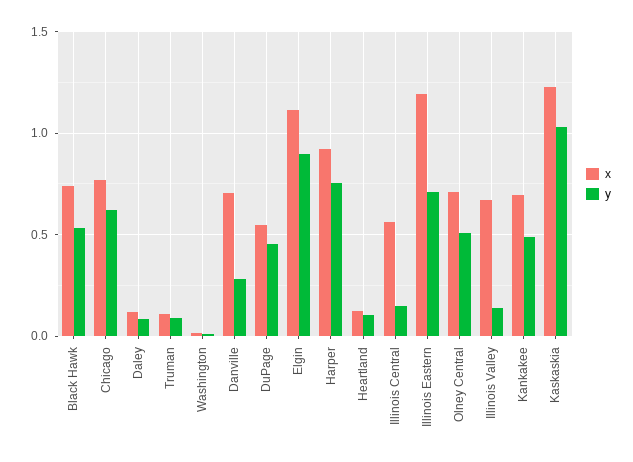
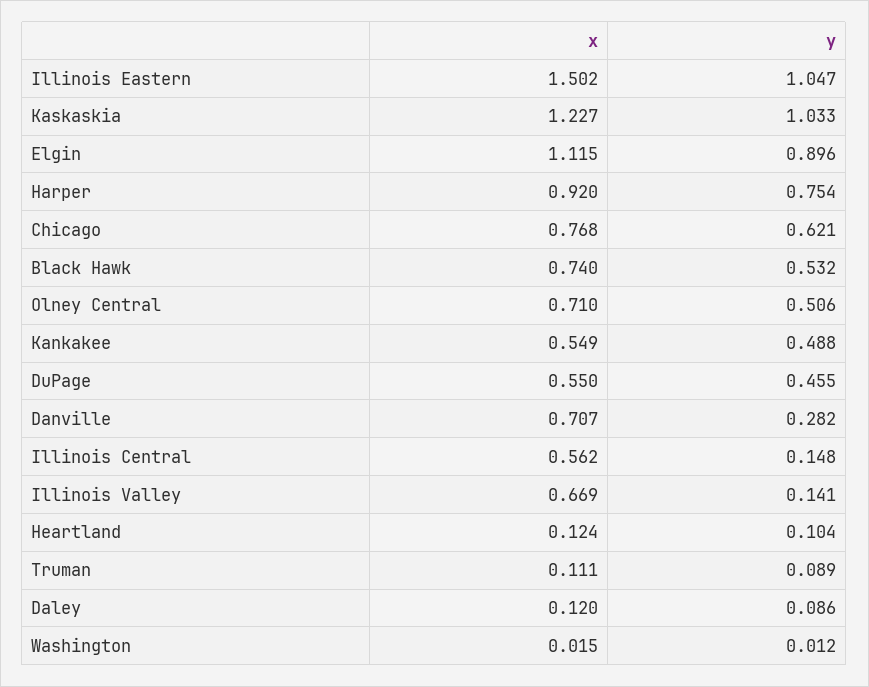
x, Illinois Eastern: 1.2 -> 1.502
y, Illinois Eastern: 0.7 -> 1.047
x, Kankakee: 0.7 -> 0.549

